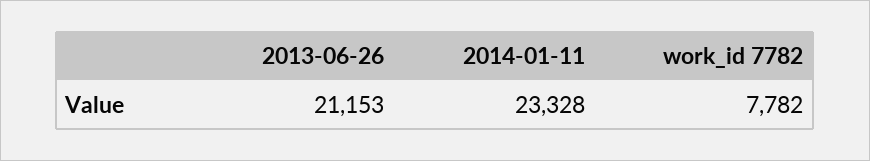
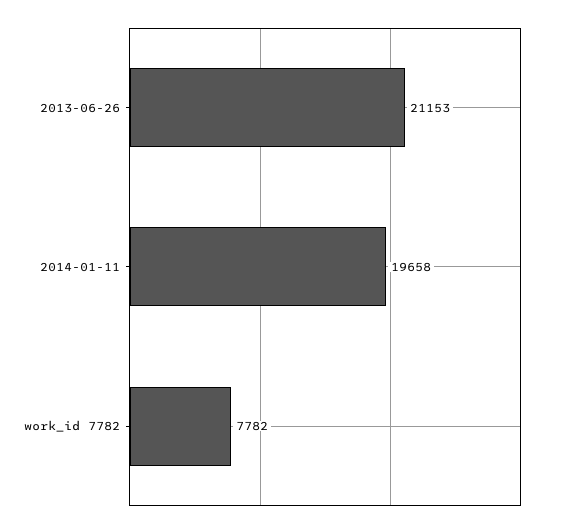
2014-01-11: 23328 -> 19658

